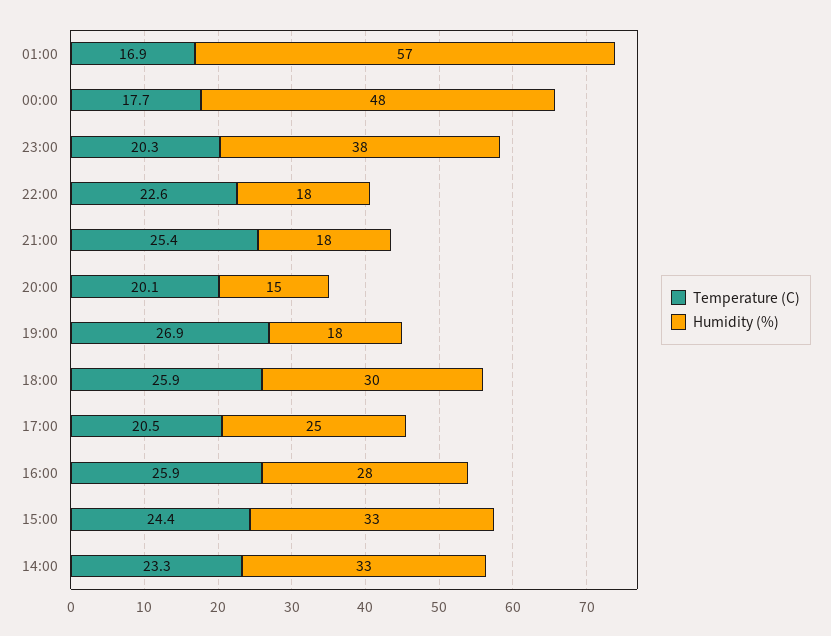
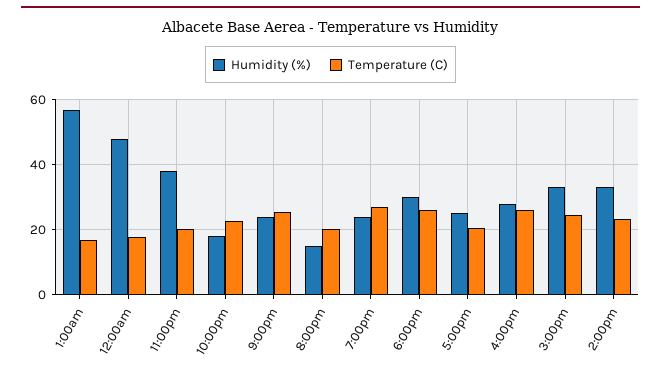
Humidity (%), 21:00: 18 -> 24
Humidity (%), 19:00: 18 -> 24

